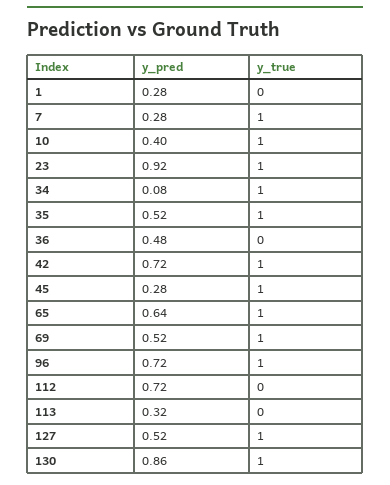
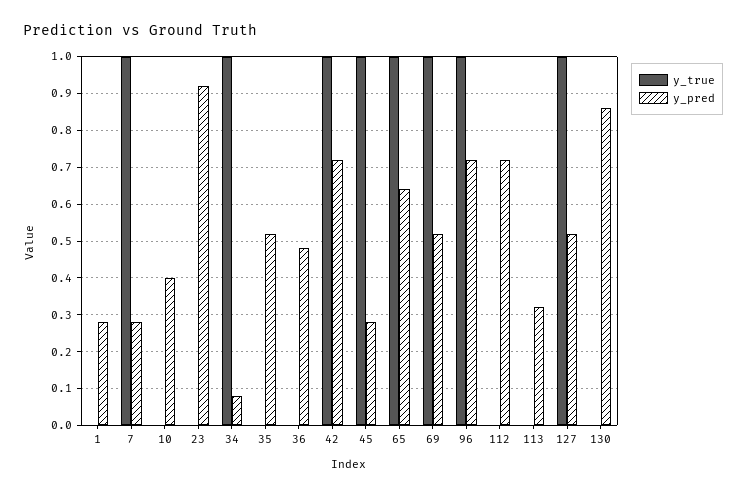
y_true, 10: 1 -> 0
y_true, 23: 1 -> 0
y_true, 35: 1 -> 0
y_true, 130: 1 -> 0

